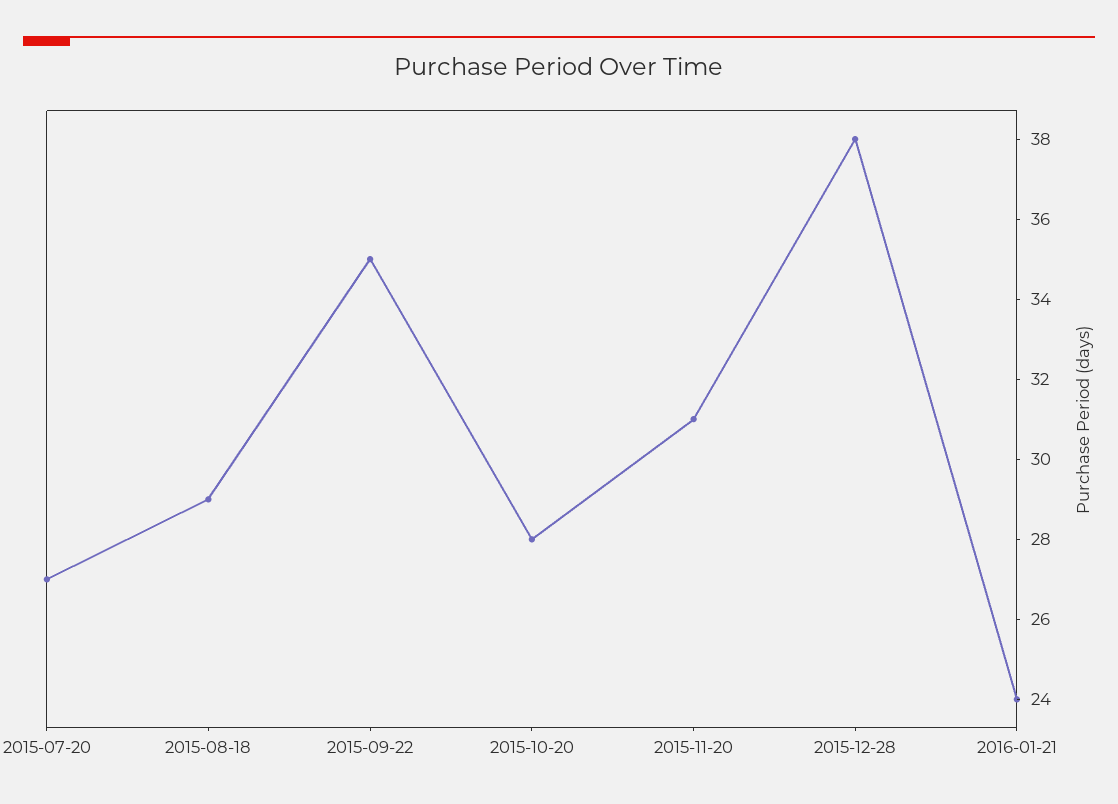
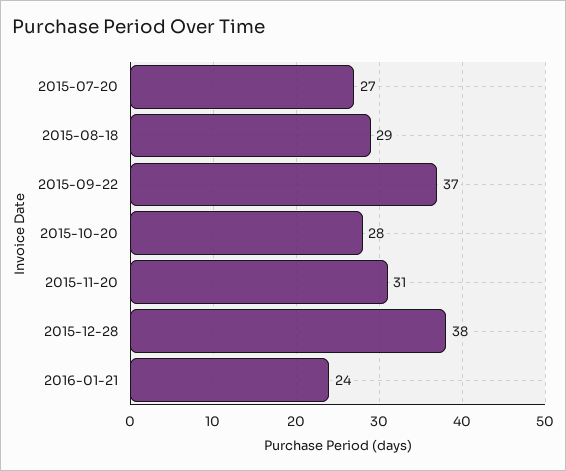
2015-09-22: 35 -> 37

